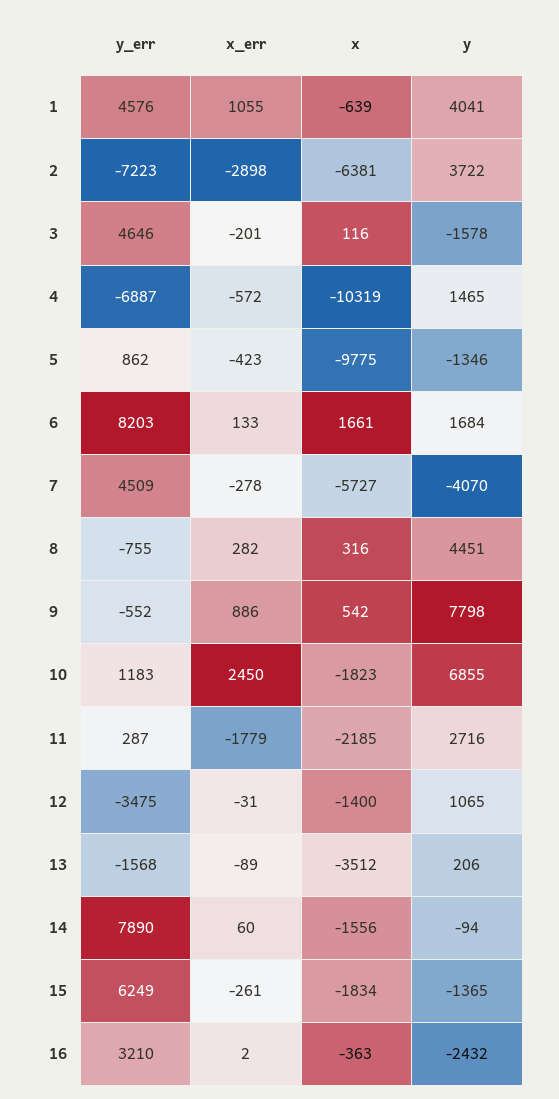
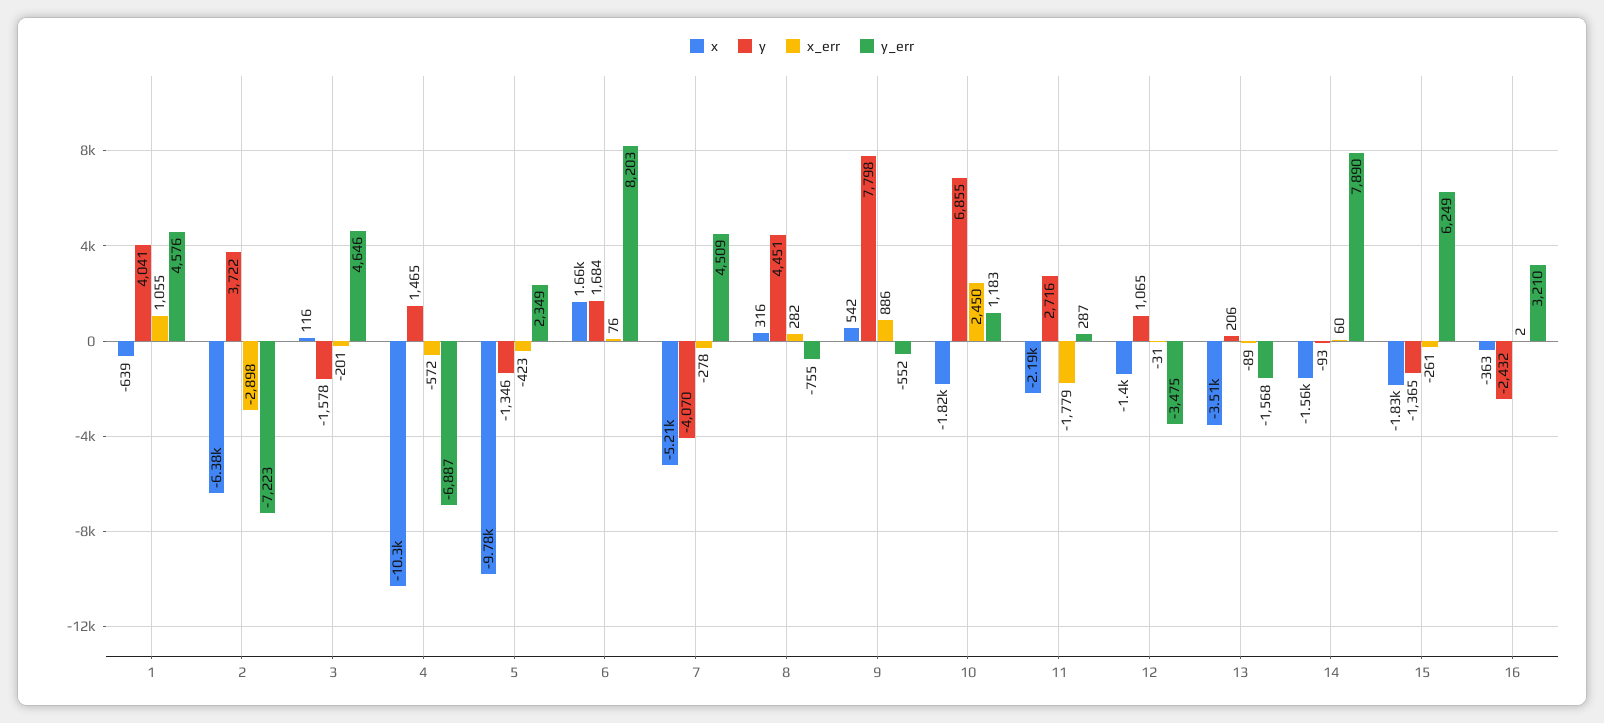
y_err, 5: 862 -> 2349
x_err, 6: 133 -> 76
x, 7: -5727 -> -5210
y, 14: -94 -> -93

